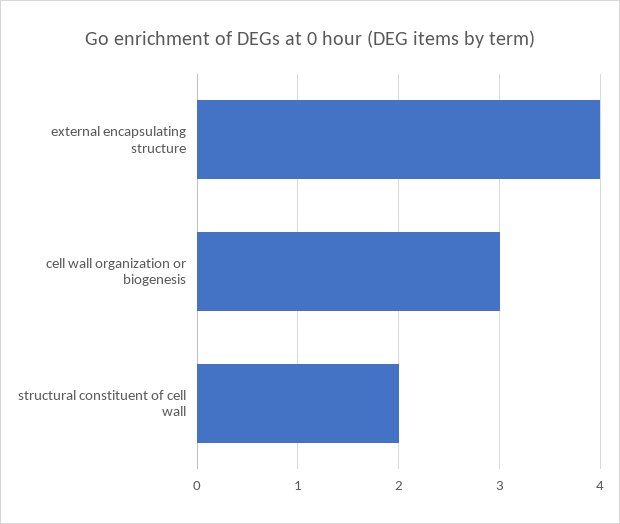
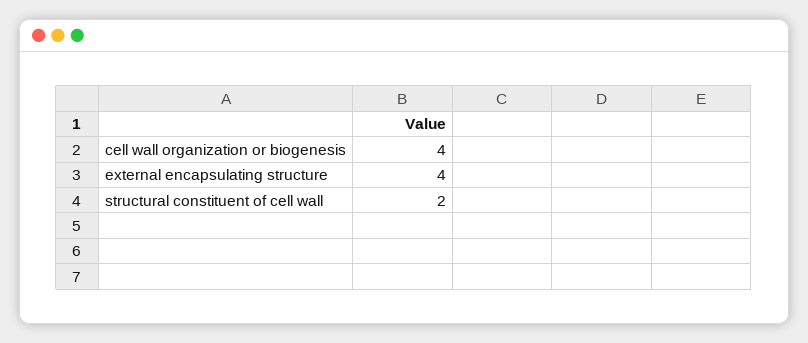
cell wall organization or biogenesis: 3 -> 4

